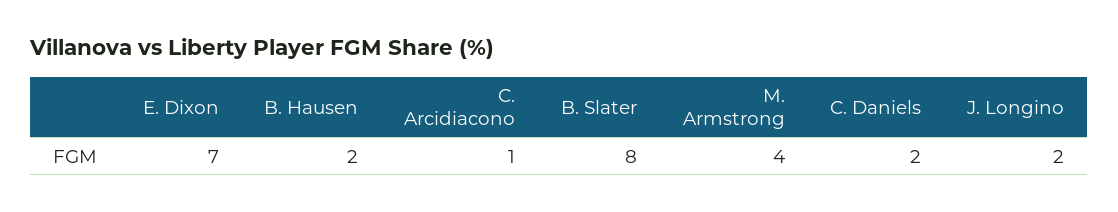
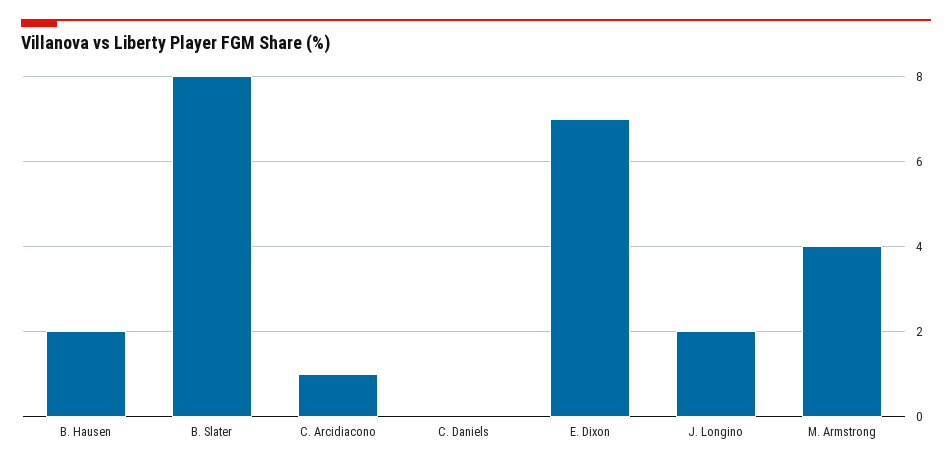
C. Daniels: 2 -> 0

